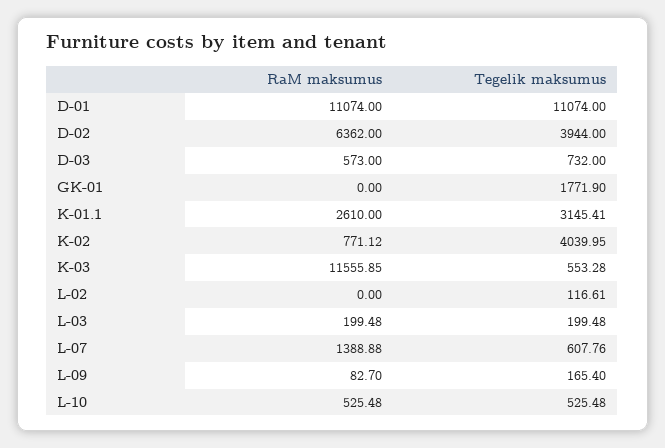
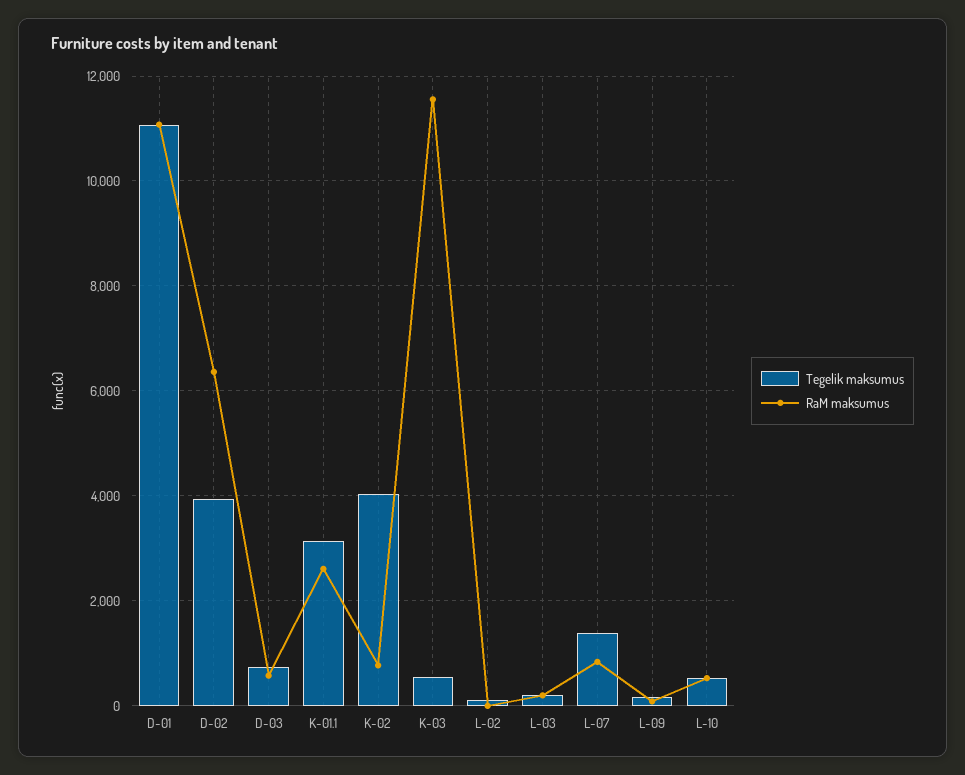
RaM maksumus, GK-01: 0 -> none
Tegelik maksumus, GK-01: 1771.9 -> none
RaM maksumus, L-07: 1388.88 -> 800
Tegelik maksumus, L-07: 607.76 -> 1400

